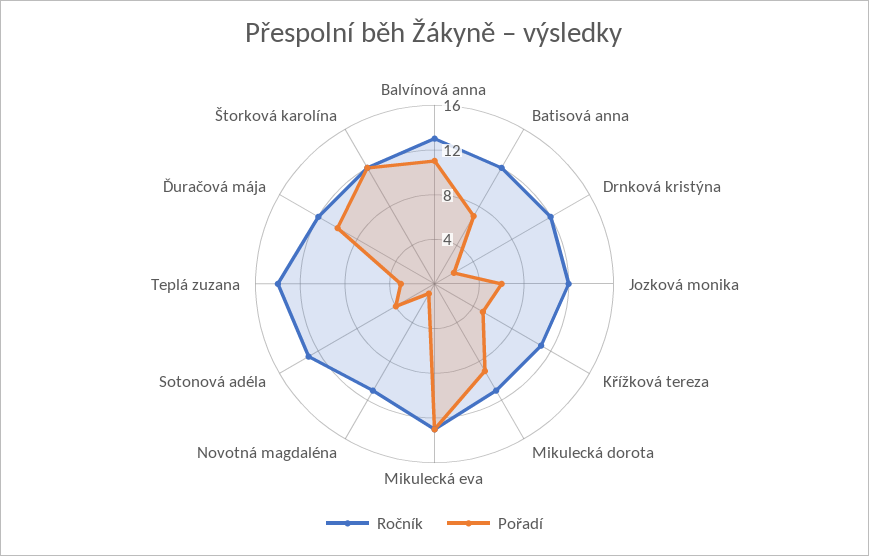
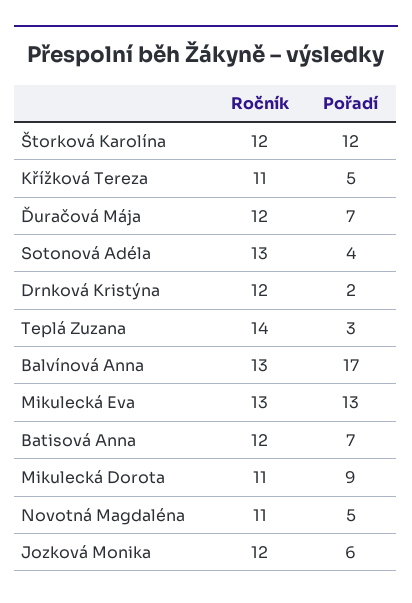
Pořadí, Balvínová anna: 11 -> 17
Pořadí, Novotná magdaléna: 1 -> 5
Pořadí, Ďuračová mája: 10 -> 7

